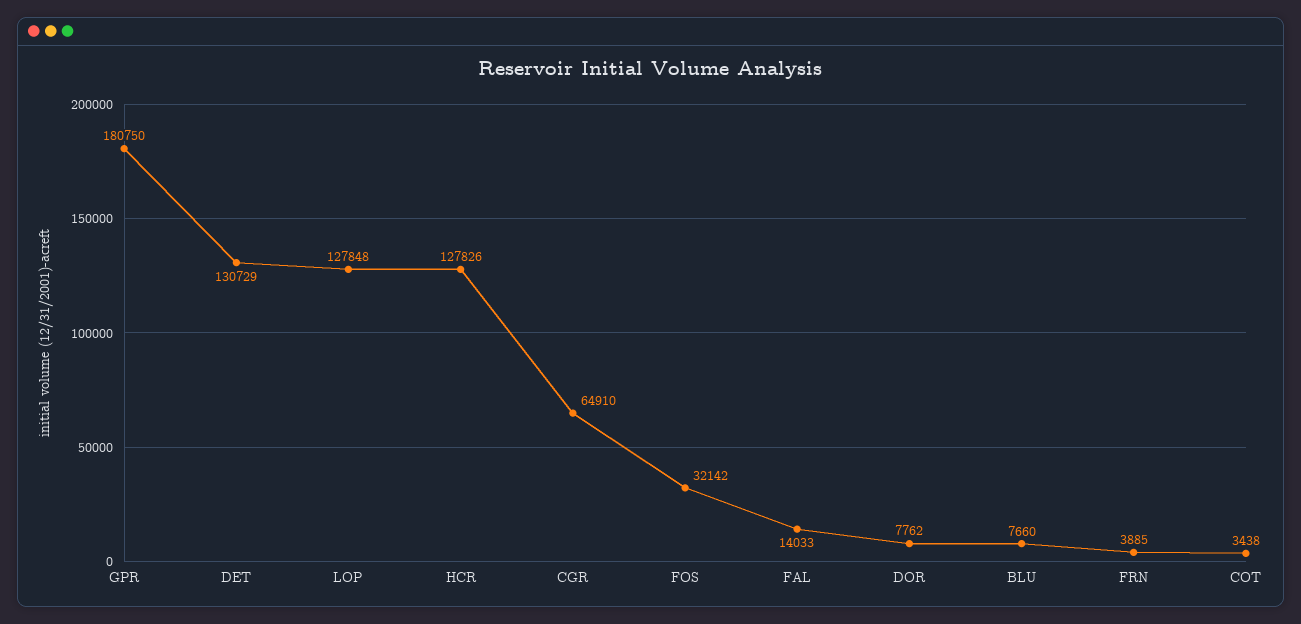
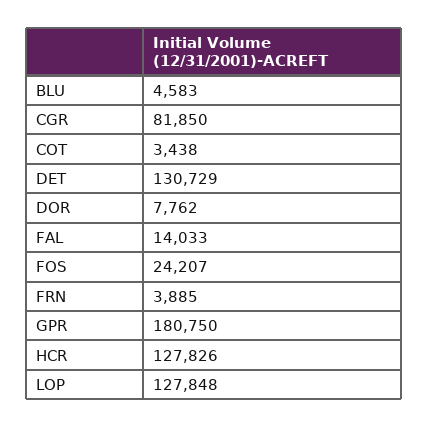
CGR: 64910 -> 81850
FOS: 32142 -> 24207
BLU: 7660 -> 4583

